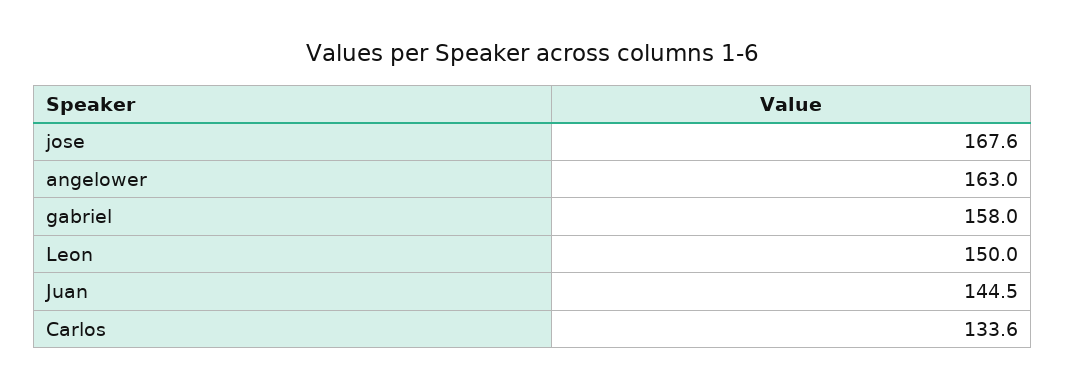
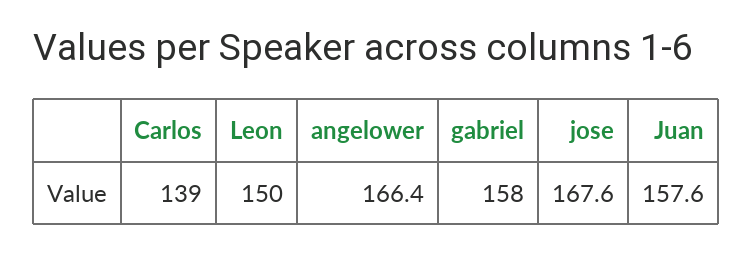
angelower: 163 -> 166.4
Juan: 144.5 -> 157.6
Carlos: 133.6 -> 139

